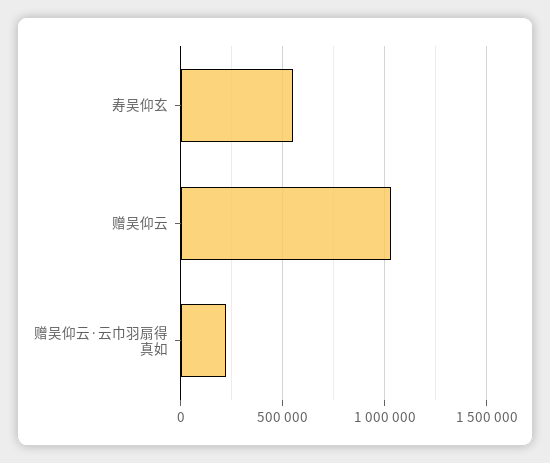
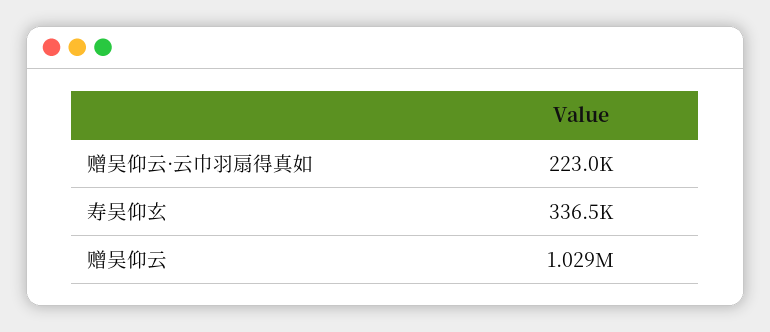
寿吴仰玄: 550000 -> 336500

